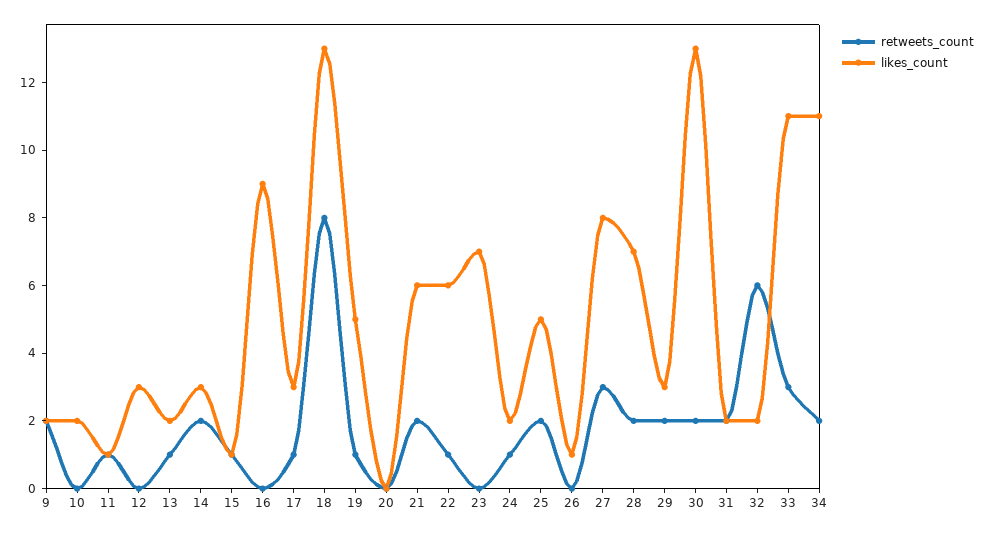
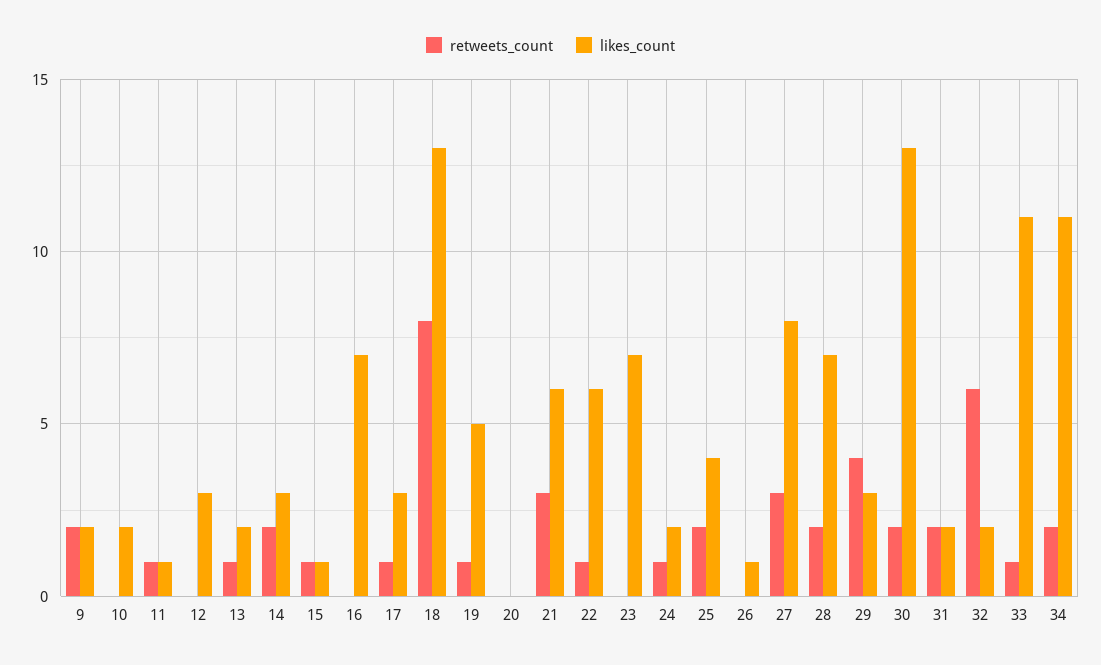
likes_count, 16: 9 -> 7
retweets_count, 21: 2 -> 3
likes_count, 25: 5 -> 4
retweets_count, 29: 2 -> 4
retweets_count, 33: 3 -> 1

